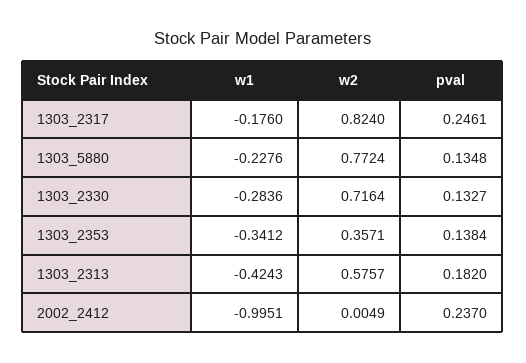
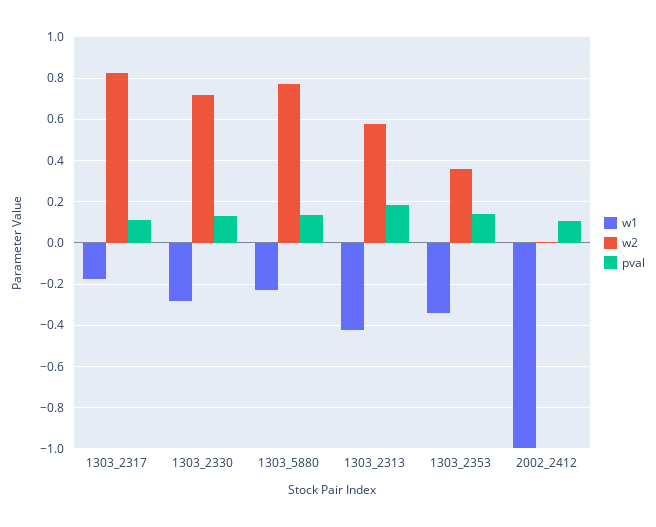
pval, 1303_2317: 0.2461 -> 0.1
pval, 2002_2412: 0.237 -> 0.1

